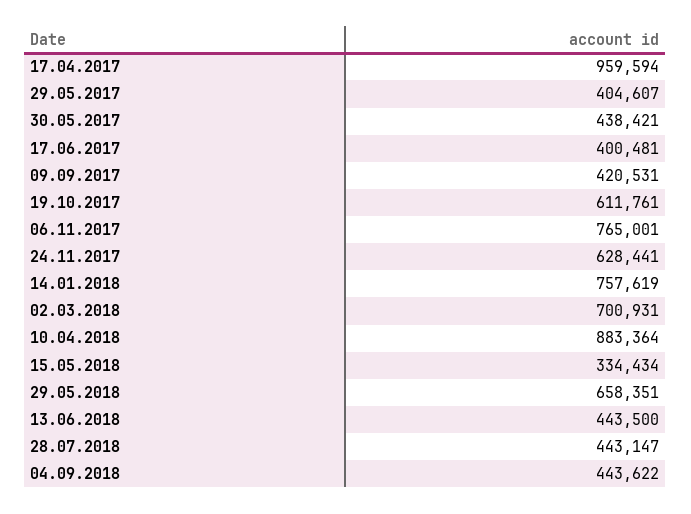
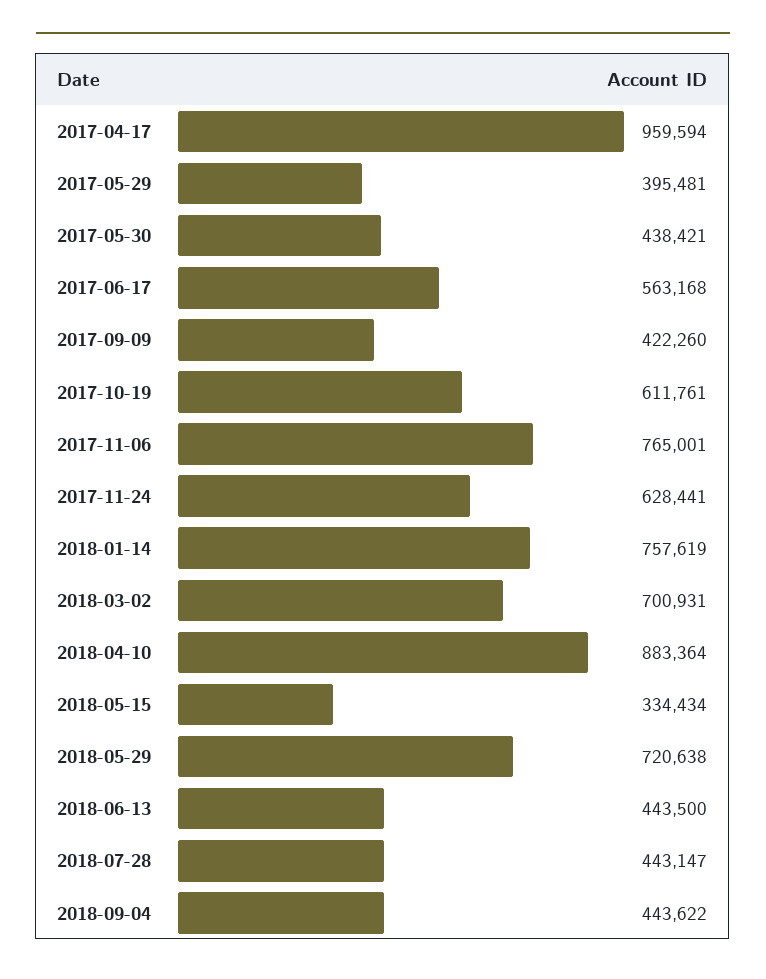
29.05.2017: 404607 -> 395481
17.06.2017: 400481 -> 563168
09.09.2017: 420531 -> 422260
29.05.2018: 658351 -> 720638

